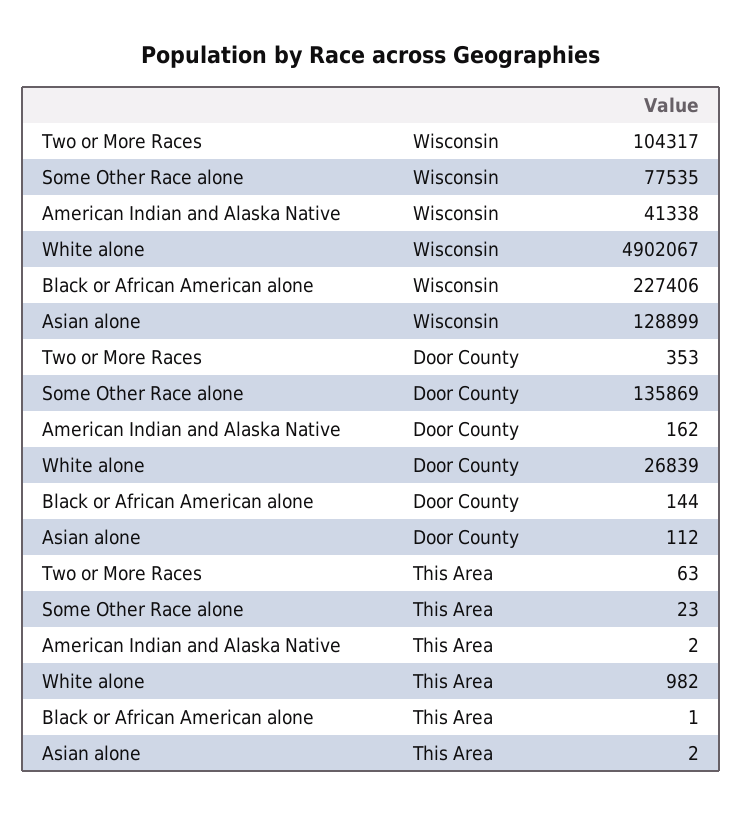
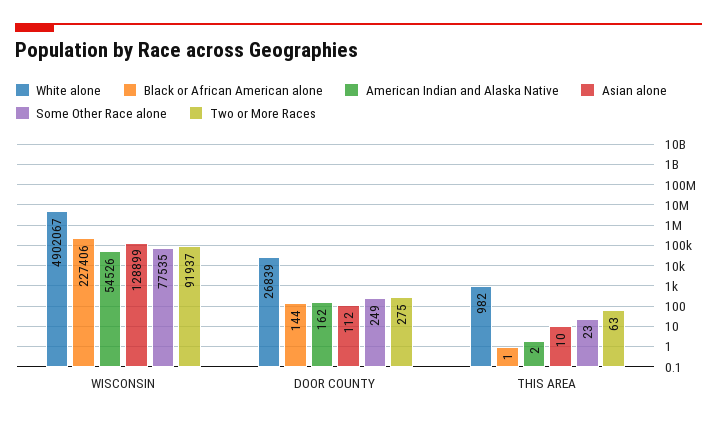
Two or More Races, Wisconsin: 104317 -> 91937
American Indian and Alaska Native, Wisconsin: 41338 -> 54526
Two or More Races, Door County: 353 -> 275
Some Other Race alone, Door County: 135869 -> 249
Asian alone, This Area: 2 -> 10

